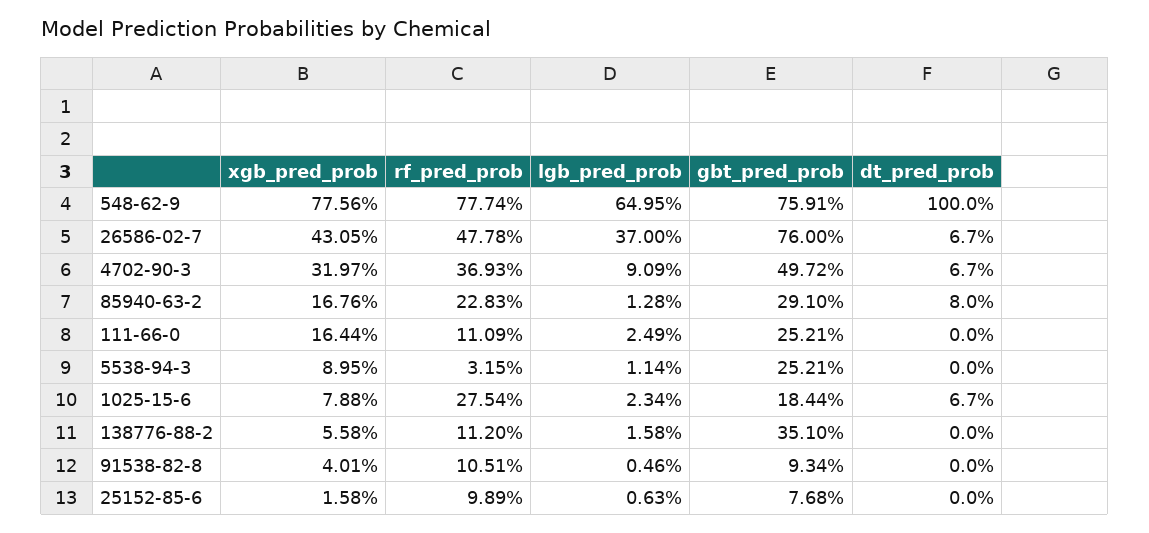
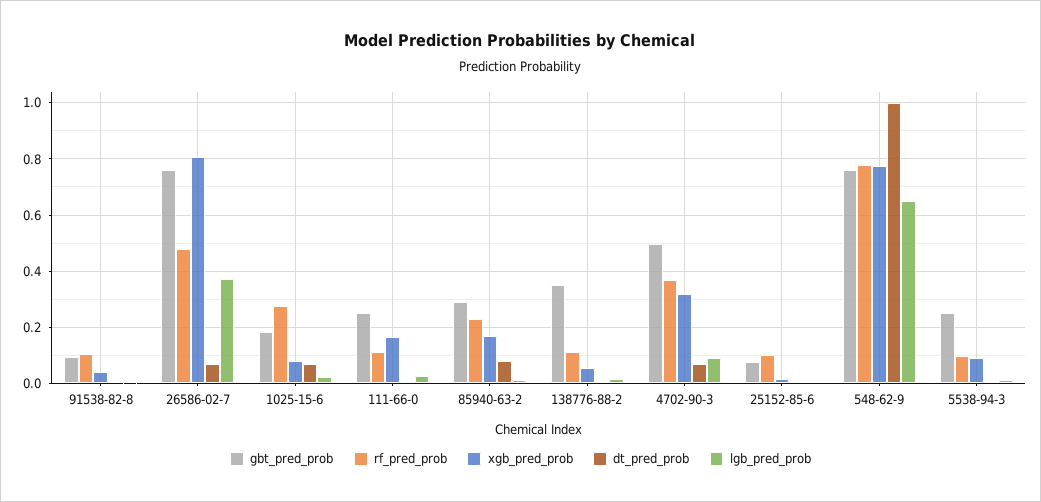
xgb_pred_prob, 26586-02-7: 0.4305 -> 0.8
rf_pred_prob, 5538-94-3: 0.0315 -> 0.1

